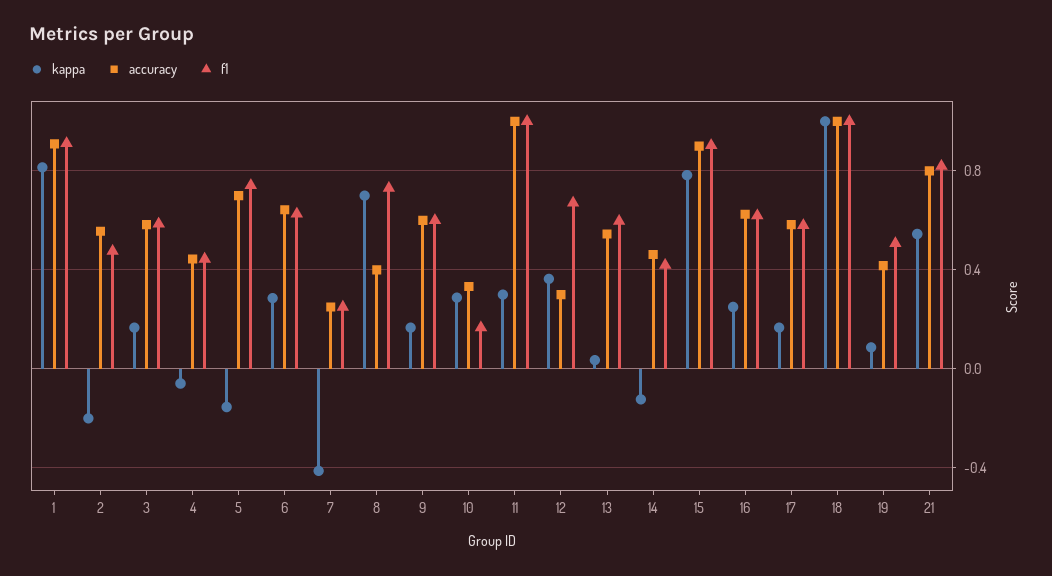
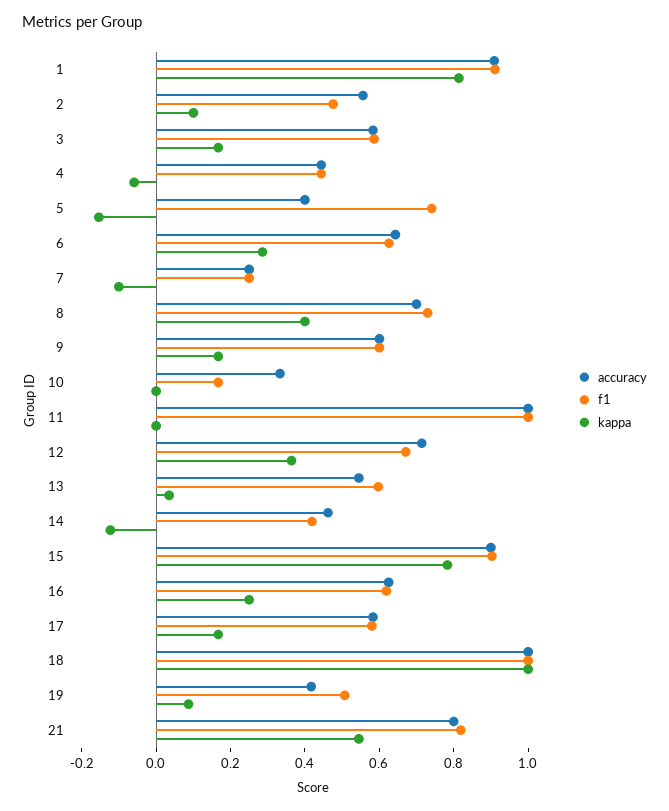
kappa, 2: -0.2 -> 0.1
accuracy, 5: 0.7 -> 0.4
kappa, 7: -0.4 -> -0.1
kappa, 8: 0.7 -> 0.4
accuracy, 8: 0.4 -> 0.7
kappa, 10: 0.3 -> 0
kappa, 11: 0.3 -> 0
accuracy, 12: 0.3 -> 0.7

